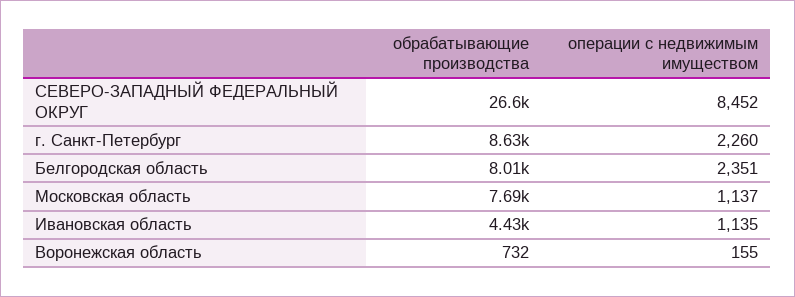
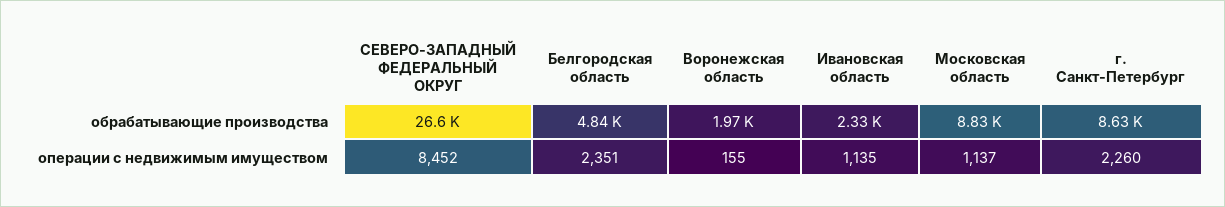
обрабатывающие производства, Белгородская область: 8010 -> 4840
обрабатывающие производства, Московская область: 7690 -> 8830
обрабатывающие производства, Ивановская область: 4430 -> 2330
обрабатывающие производства, Воронежская область: 732 -> 1970

